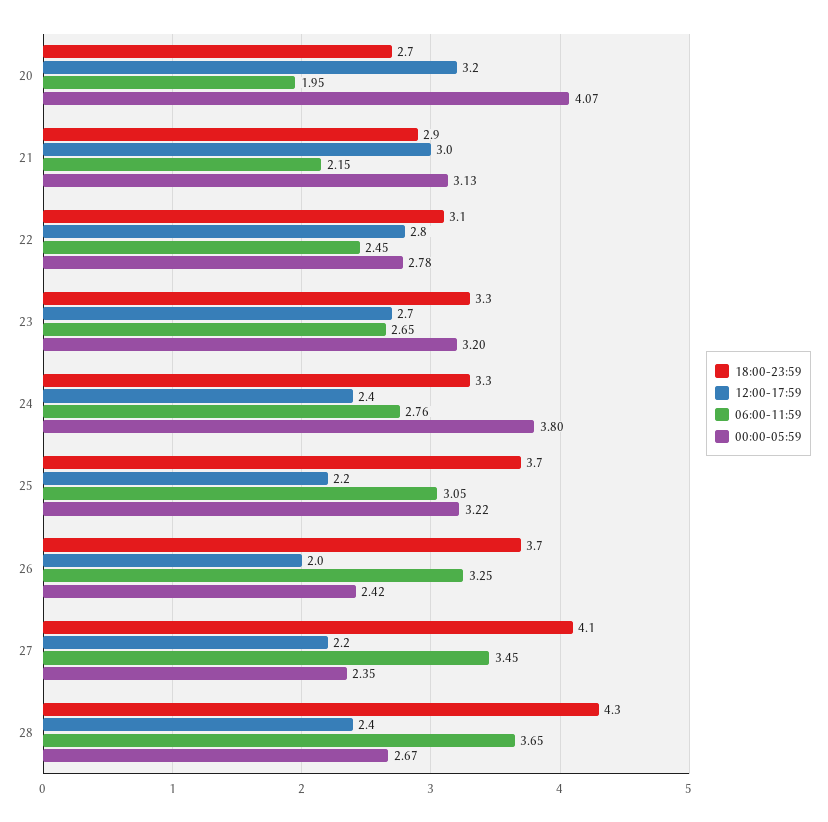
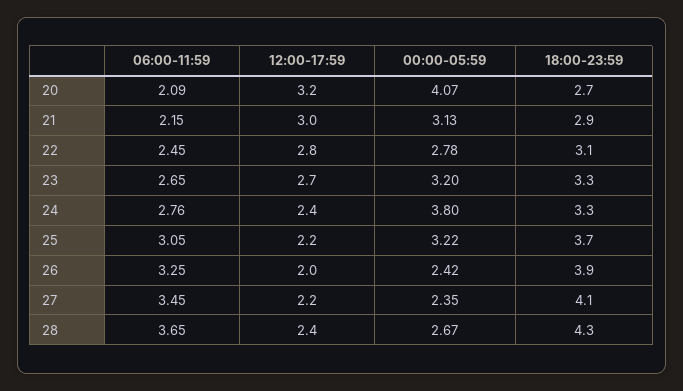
06:00-11:59, 20: 1.95 -> 2.09
18:00-23:59, 26: 3.7 -> 3.9

